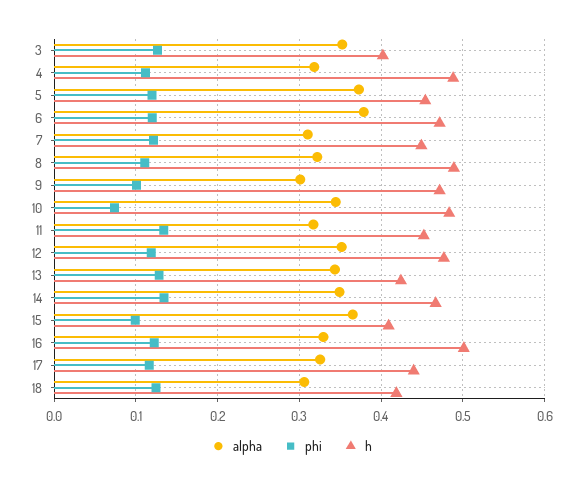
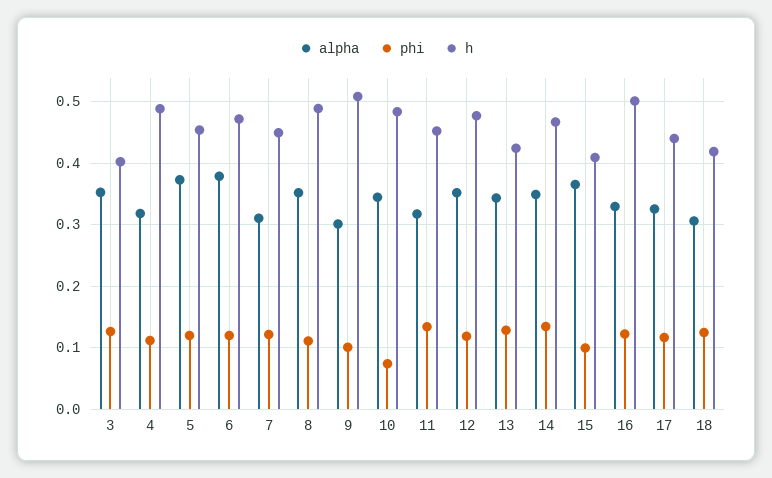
alpha, 8: 0.32 -> 0.35
h, 9: 0.47 -> 0.51

